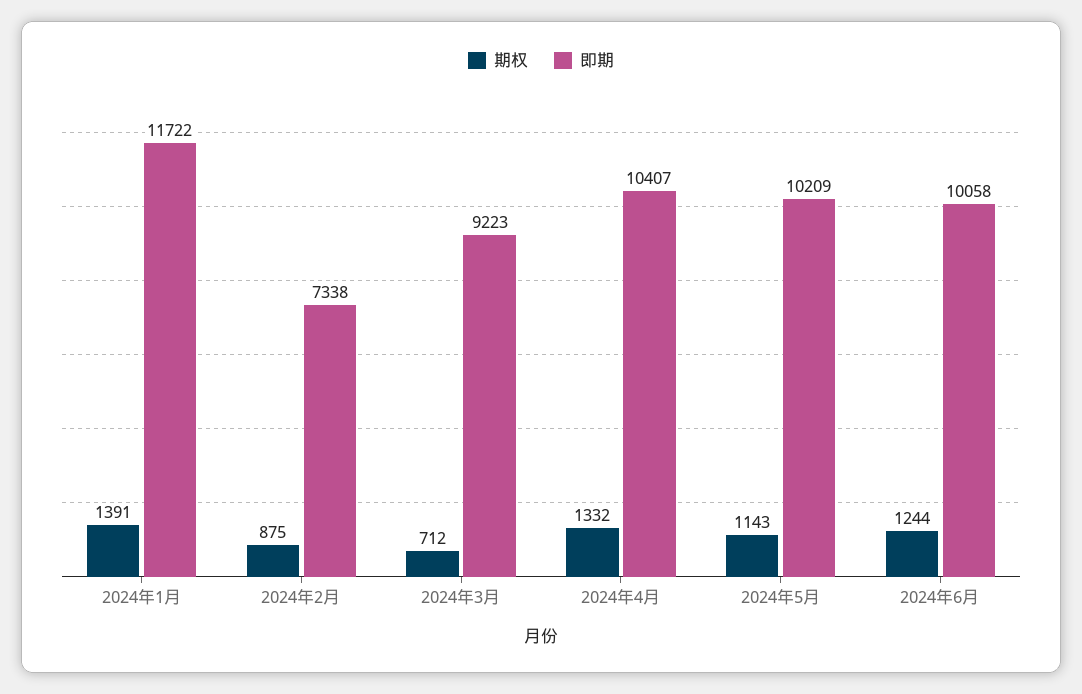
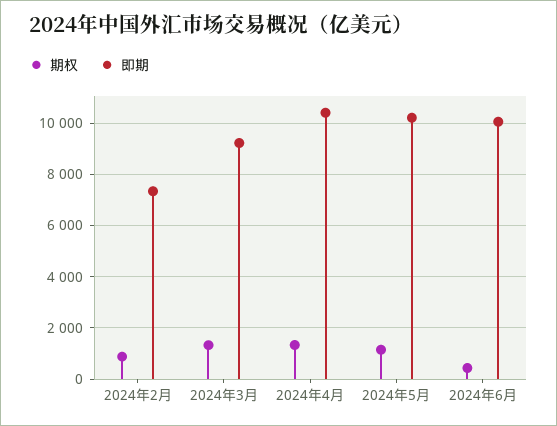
期权, 2024年1月: 1391 -> none
即期, 2024年1月: 11722 -> none
期权, 2024年3月: 712 -> 1250
期权, 2024年6月: 1244 -> 500

